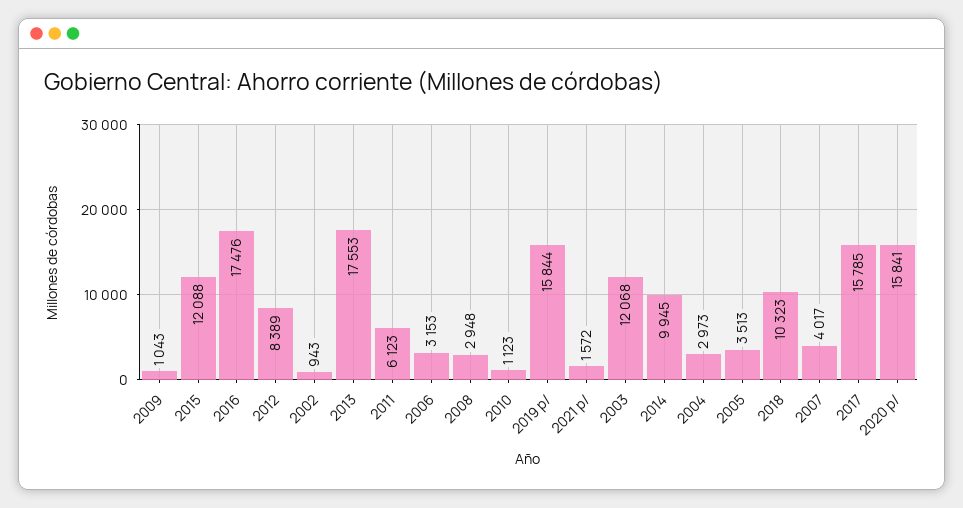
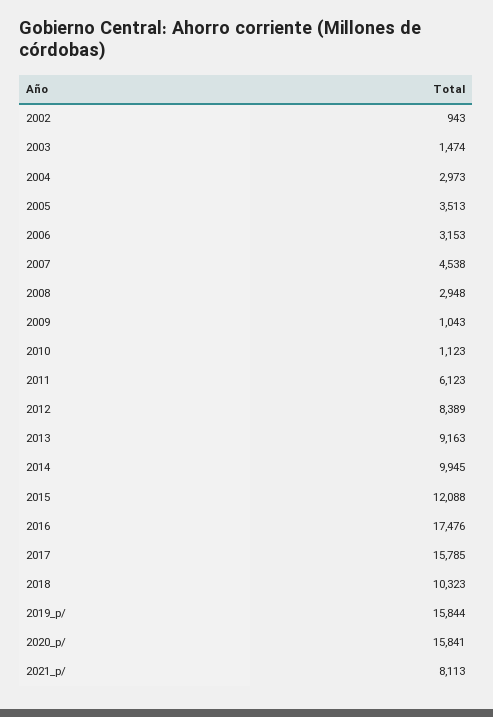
2013: 17553 -> 9163
2021 p/: 1572 -> 8113
2003: 12068 -> 1474
2007: 4017 -> 4538

